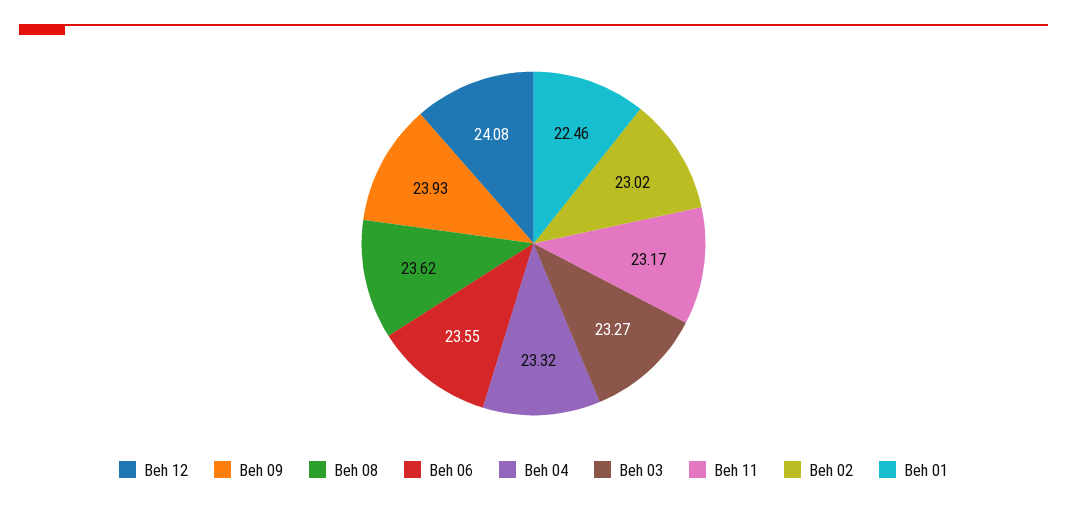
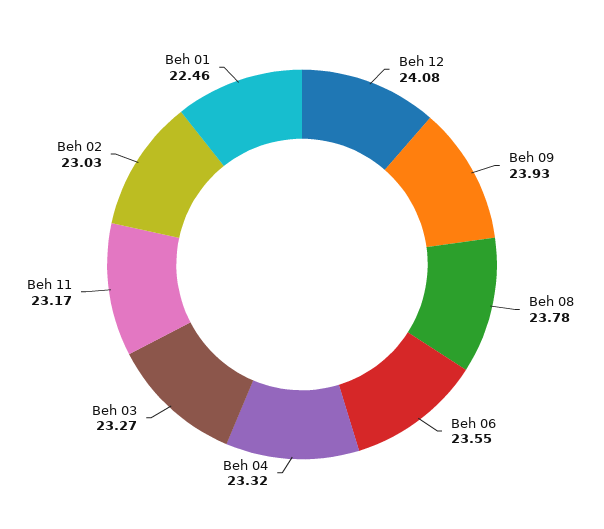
Beh 08: 23.62 -> 23.78
Beh 02: 23.02 -> 23.03

